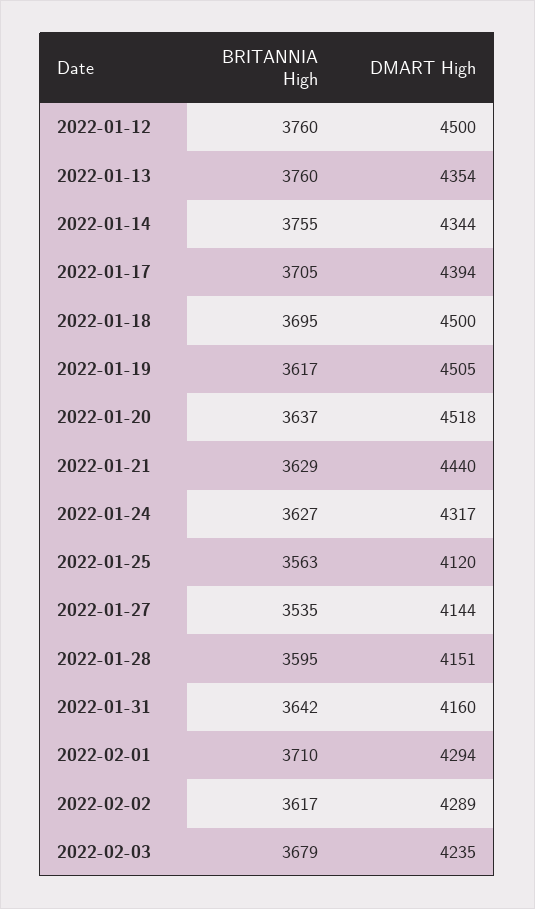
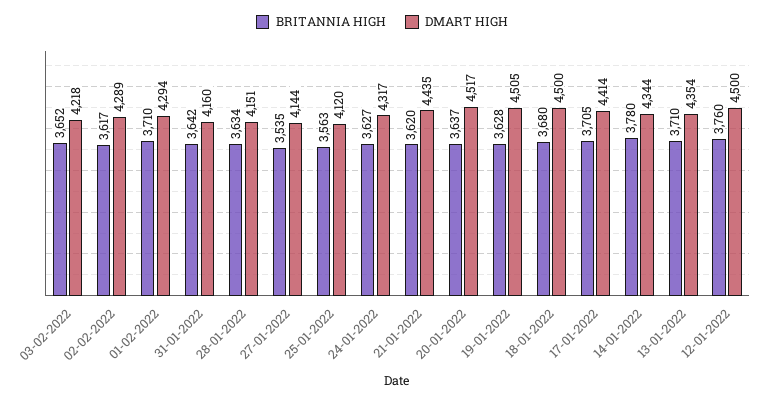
BRITANNIA High, 2022-01-13: 3760 -> 3710
BRITANNIA High, 2022-01-14: 3755 -> 3780
DMART High, 2022-01-17: 4394 -> 4414
BRITANNIA High, 2022-01-18: 3695 -> 3680
BRITANNIA High, 2022-01-19: 3617 -> 3628
DMART High, 2022-01-20: 4518 -> 4517
BRITANNIA High, 2022-01-21: 3629 -> 3620
DMART High, 2022-01-21: 4440 -> 4435
BRITANNIA High, 2022-01-28: 3595 -> 3634
BRITANNIA High, 2022-02-03: 3679 -> 3652
DMART High, 2022-02-03: 4235 -> 4218

